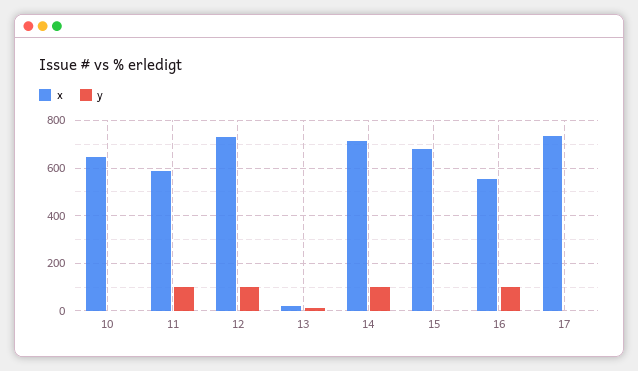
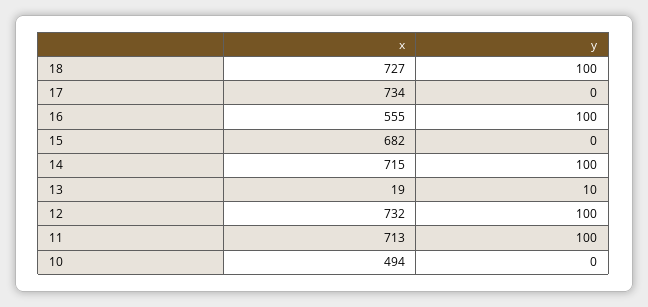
x, 10: 650 -> 494
x, 11: 600 -> 713
x, 18: none -> 727
y, 18: none -> 100

